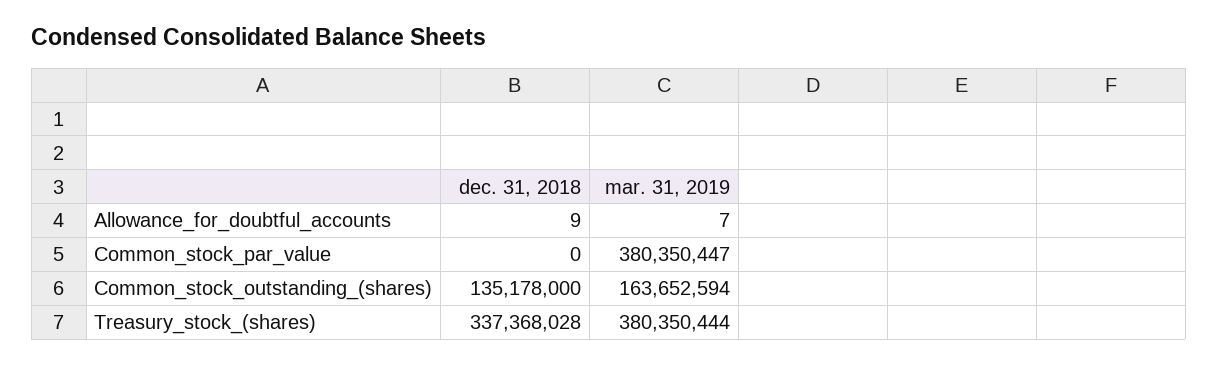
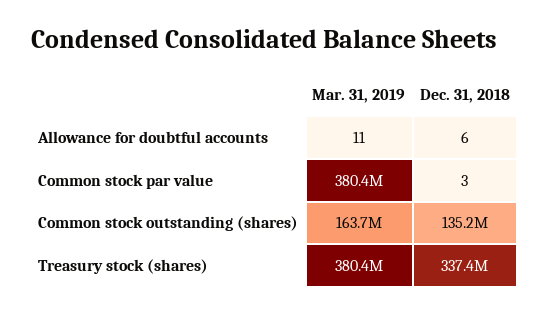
dec. 31, 2018, Allowance_for_doubtful_accounts: 9 -> 6
mar. 31, 2019, Allowance_for_doubtful_accounts: 7 -> 11
dec. 31, 2018, Common_stock_par_value: 0 -> 3

